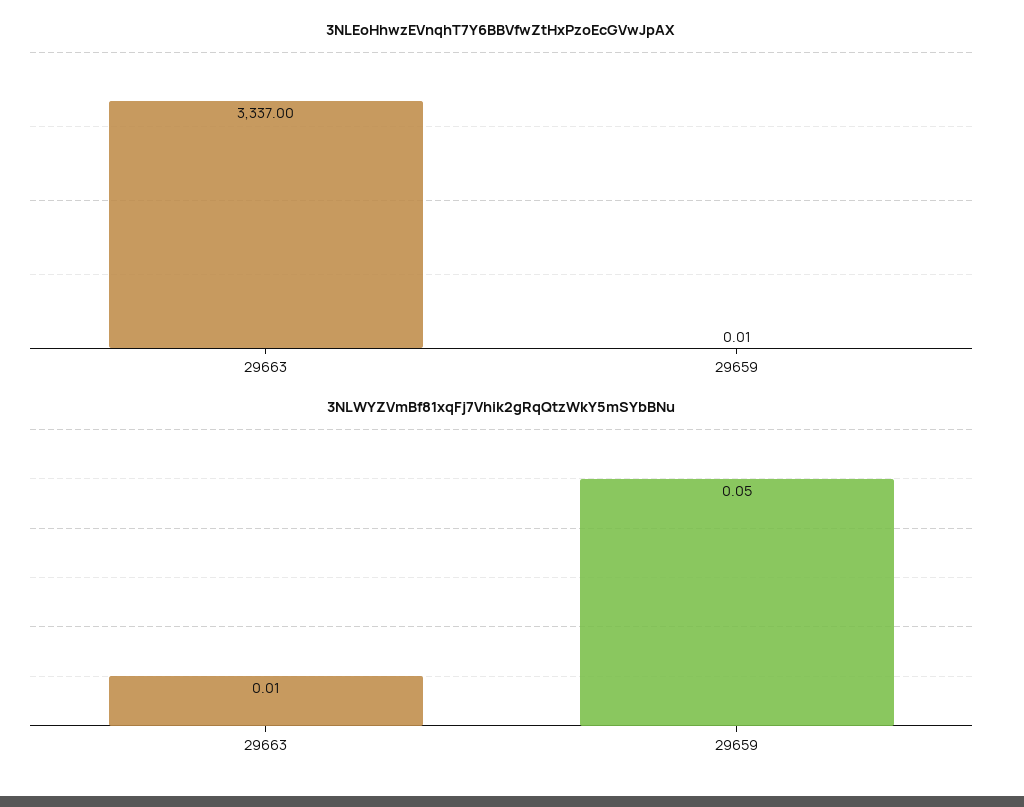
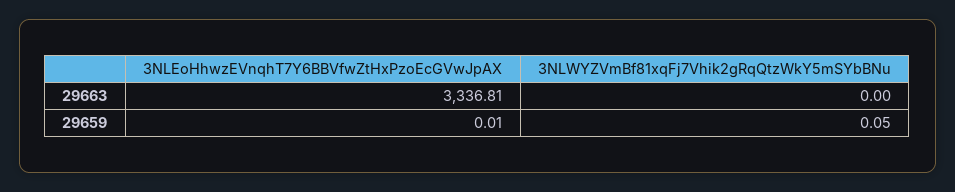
3NLEoHhwzEVnqhT7Y6BBVfwZtHxPzoEcGVwJpAX, 29663: 3337 -> 3336.81
3NLWYZVmBf81xqFj7Vhik2gRqQtzWkY5mSYbBNu, 29663: 0.01 -> 0

